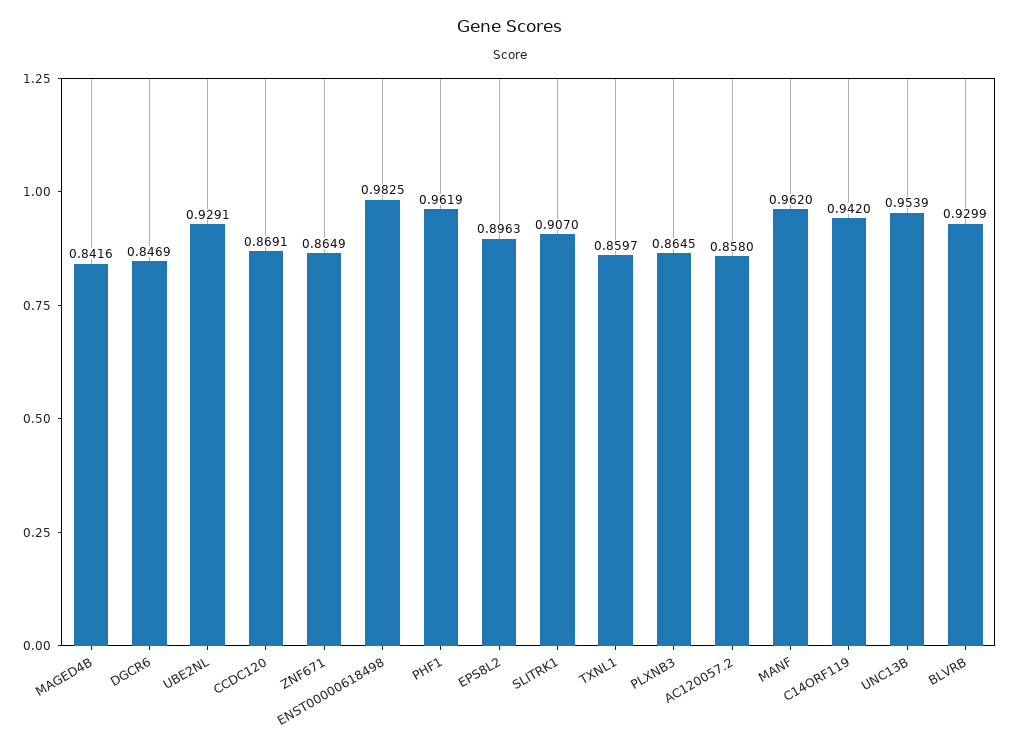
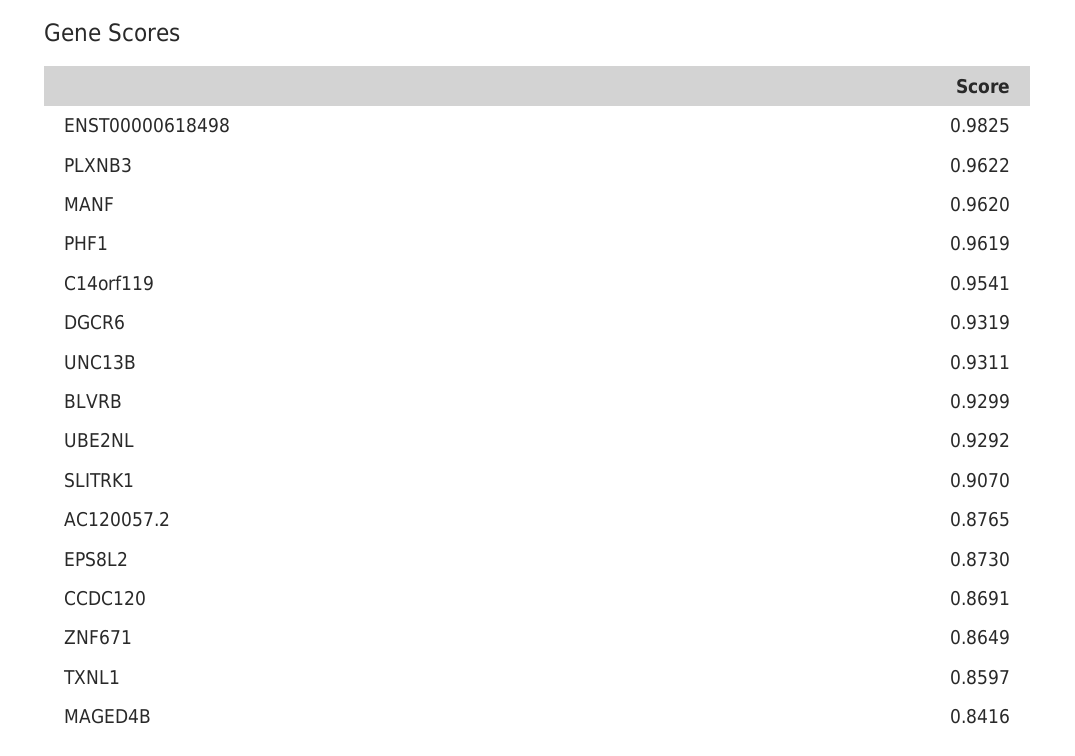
DGCR6: 0.8469 -> 0.9319
UBE2NL: 0.9291 -> 0.9292
EPS8L2: 0.8963 -> 0.873
PLXNB3: 0.8645 -> 0.9622
AC120057.2: 0.858 -> 0.8765
C14ORF119: 0.942 -> 0.9541
UNC13B: 0.9539 -> 0.9311

